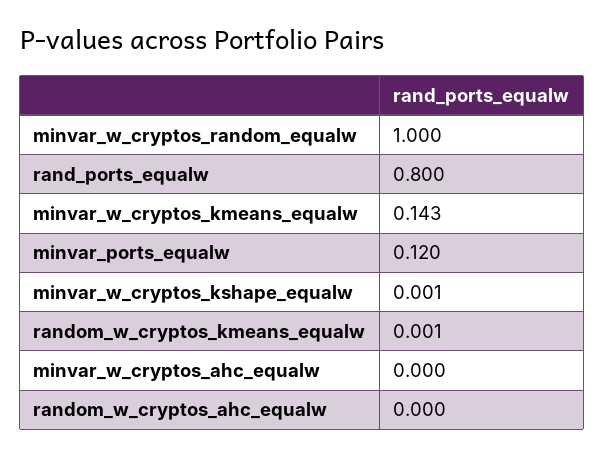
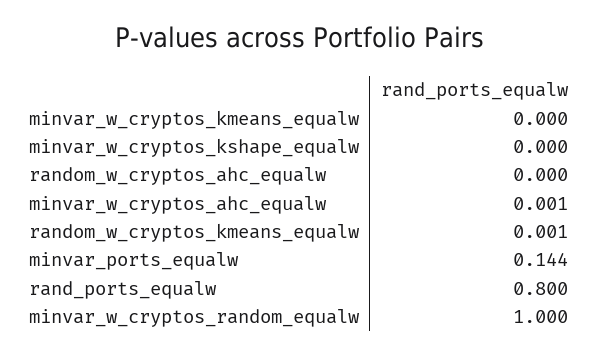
minvar_w_cryptos_kmeans_equalw: 0.143 -> 0
minvar_ports_equalw: 0.12 -> 0.144
minvar_w_cryptos_kshape_equalw: 0.001 -> 0
minvar_w_cryptos_ahc_equalw: 0 -> 0.001

